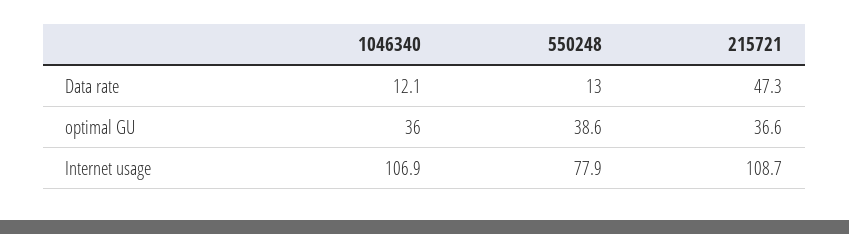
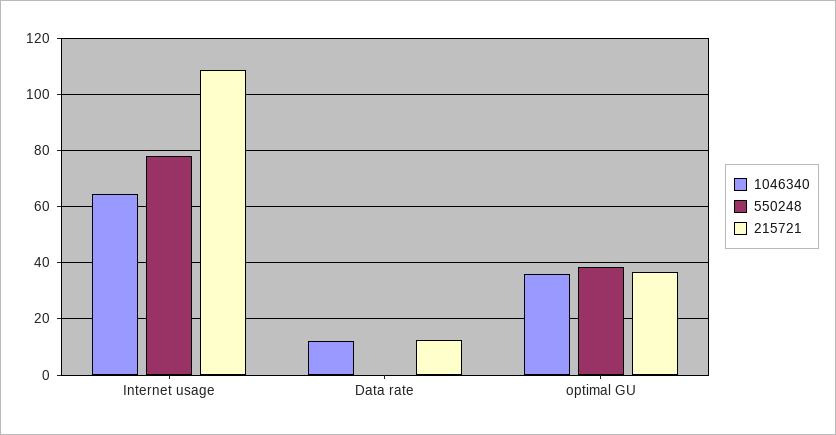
550248, Data rate: 13 -> 0
215721, Data rate: 47.3 -> 12.5
1046340, Internet usage: 106.9 -> 65

